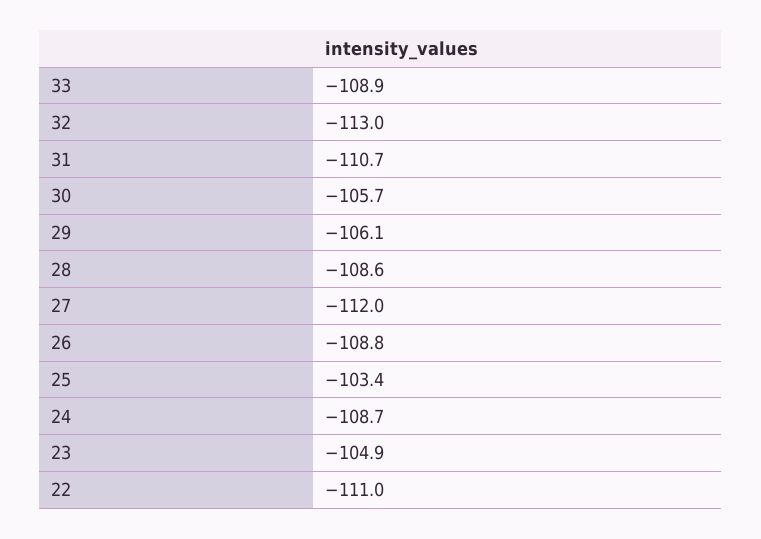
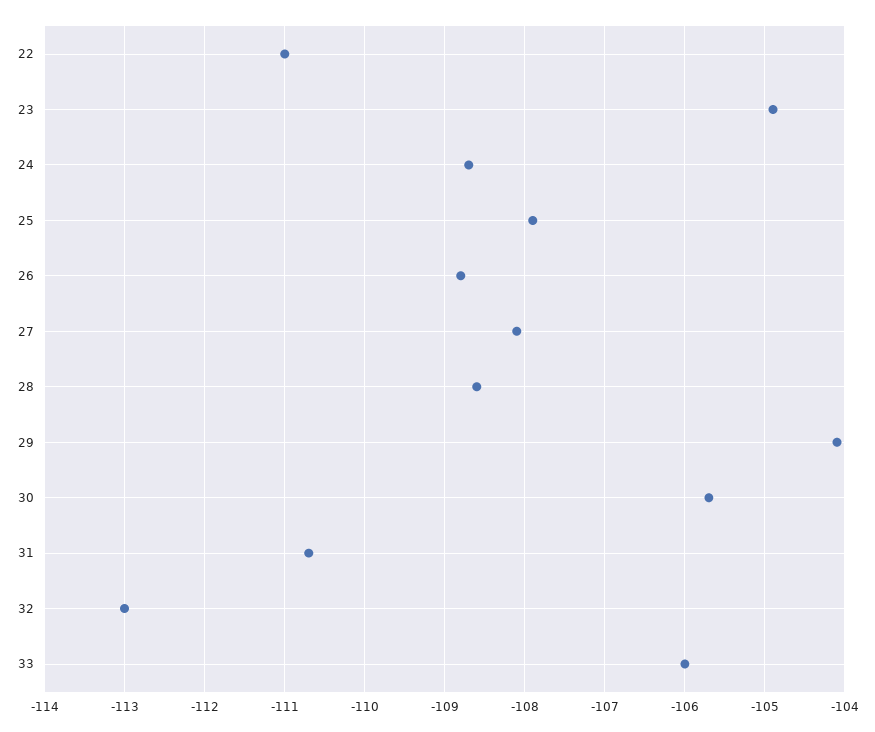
33: -108.9 -> -106
29: -106.1 -> -104.1
27: -112 -> -108.1
25: -103.4 -> -107.9

